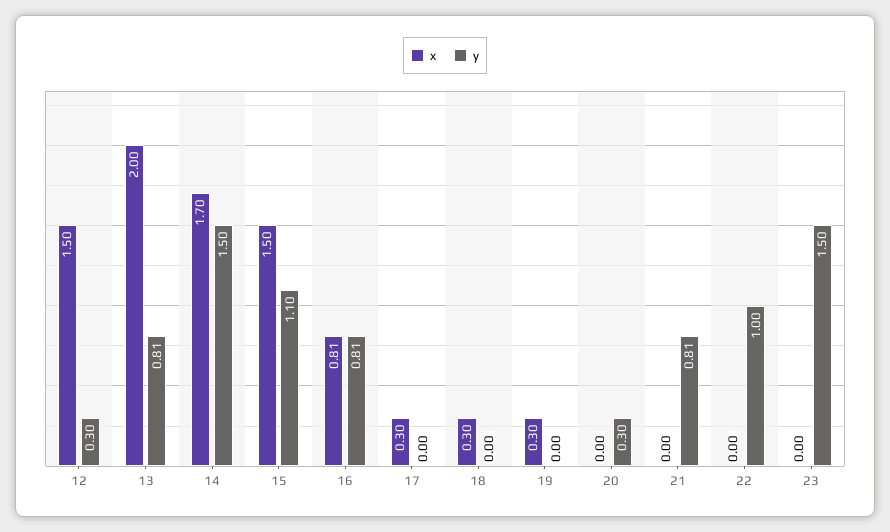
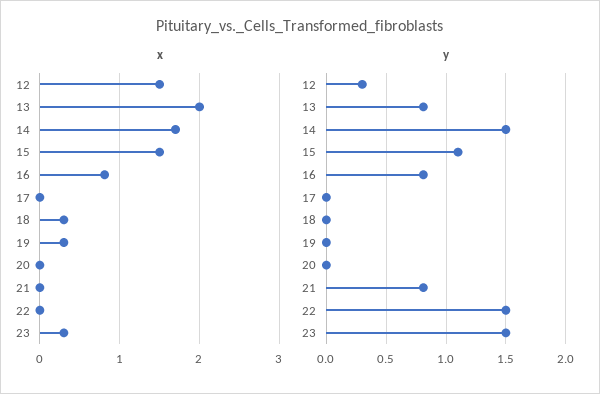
x, 17: 0.3 -> 0
y, 20: 0.3 -> 0
y, 22: 1 -> 1.5
x, 23: 0 -> 0.3

